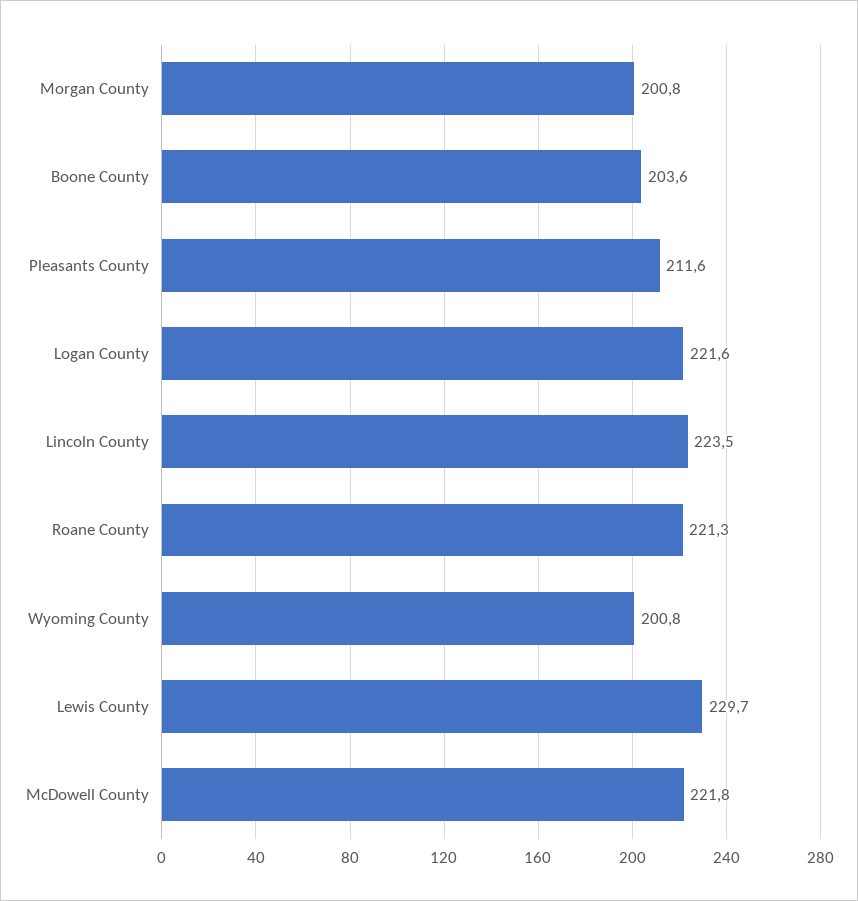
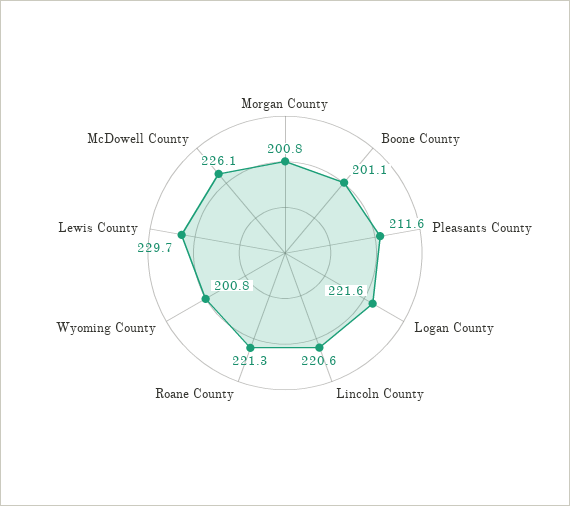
Boone County: 203.6 -> 201.1
Lincoln County: 223.5 -> 220.6
McDowell County: 221.8 -> 226.1

